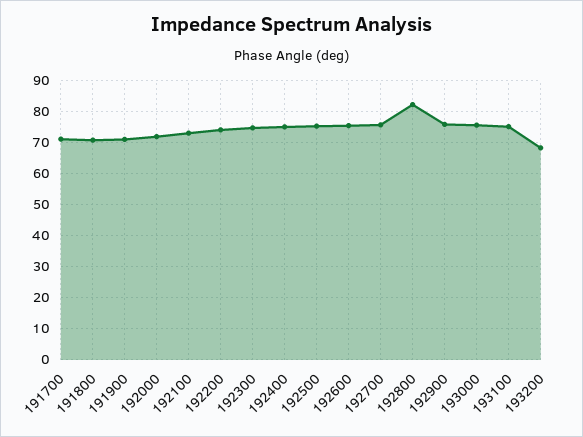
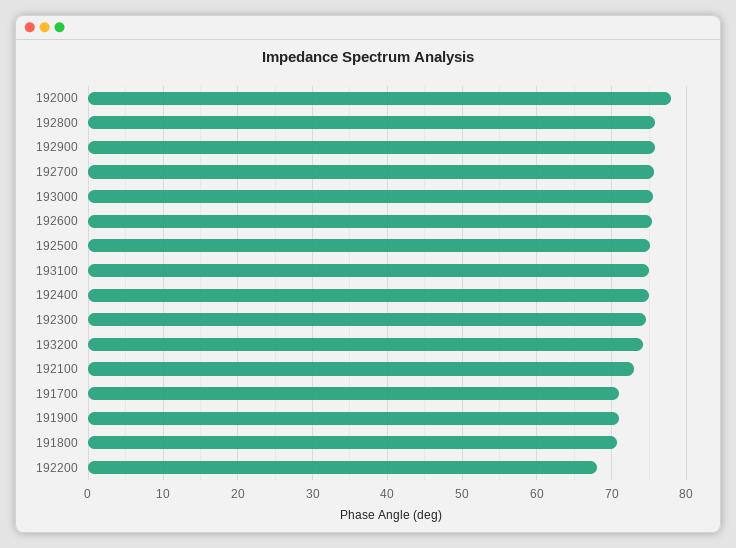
192000: 72 -> 78
192200: 74 -> 68
192800: 82 -> 76
193200: 68 -> 74

